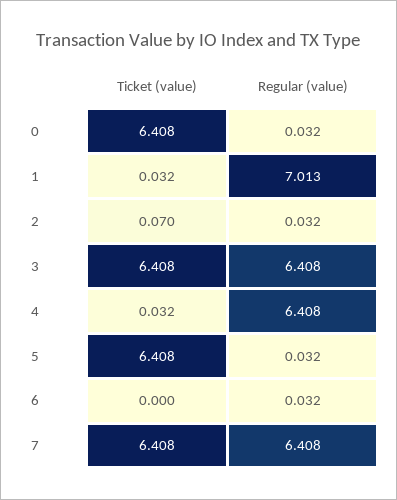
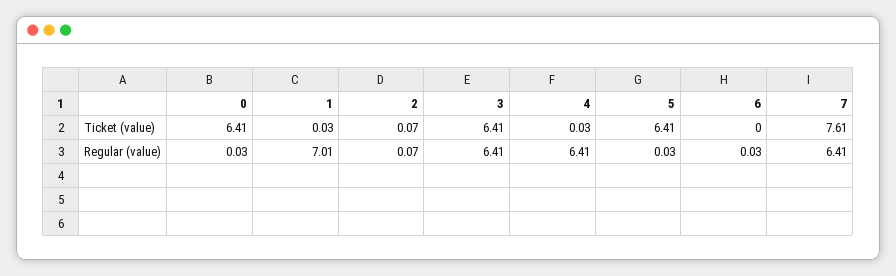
Regular (value), 2: 0.032 -> 0.07
Ticket (value), 7: 6.408 -> 7.61

